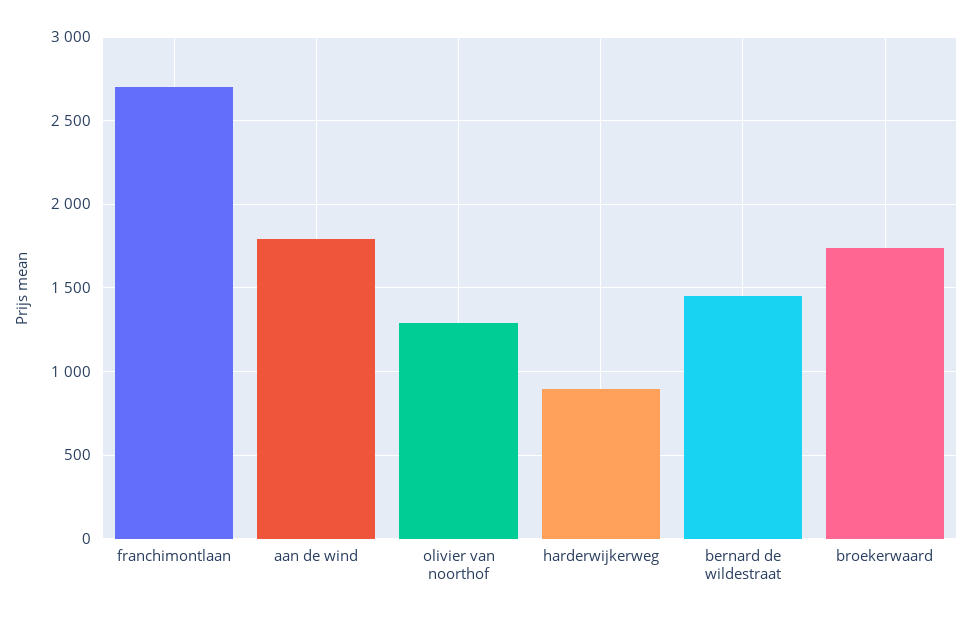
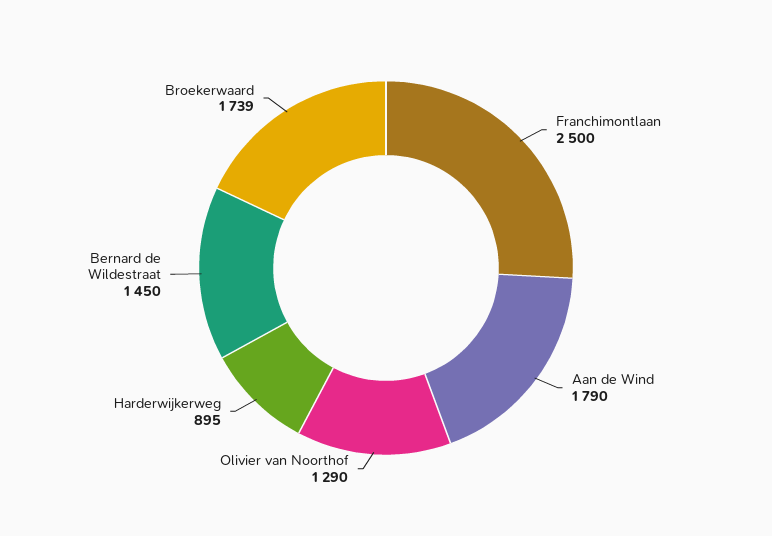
franchimontlaan: 2700 -> 2500

